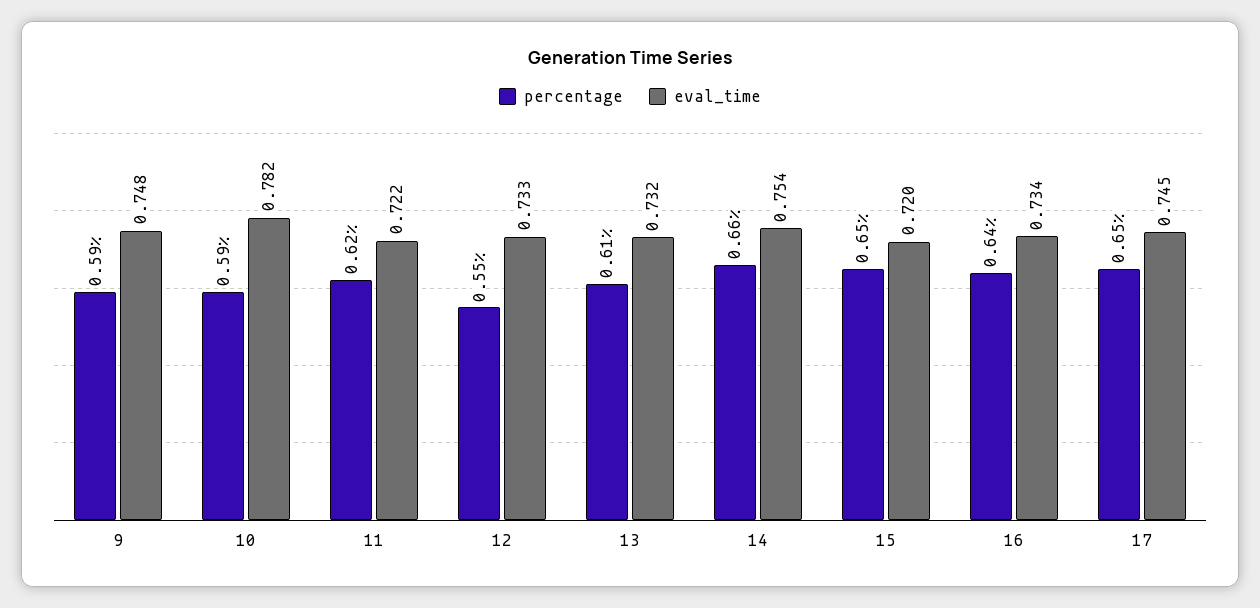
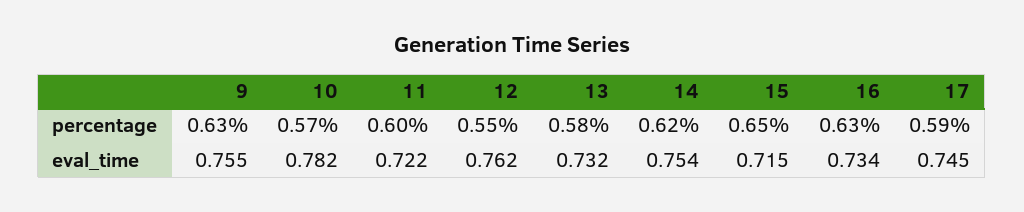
percentage, 9: 0.59 -> 0.63
eval_time, 9: 0.748 -> 0.755
percentage, 10: 0.59 -> 0.57
percentage, 11: 0.62 -> 0.6
eval_time, 12: 0.733 -> 0.762
percentage, 13: 0.61 -> 0.58
percentage, 14: 0.66 -> 0.62
eval_time, 15: 0.72 -> 0.715
percentage, 16: 0.64 -> 0.63
percentage, 17: 0.65 -> 0.59

